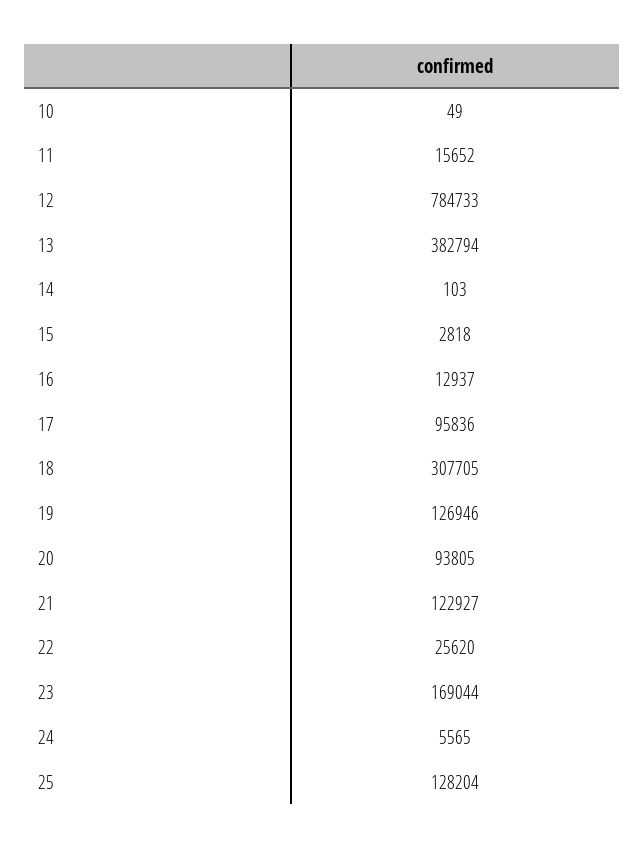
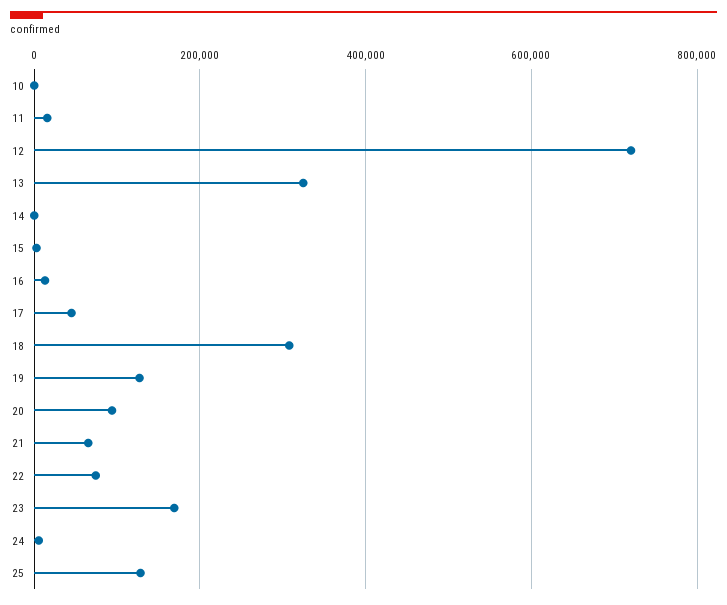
12: 784733 -> 720000
13: 382794 -> 320000
17: 95836 -> 40000
21: 122927 -> 60000
22: 25620 -> 80000

